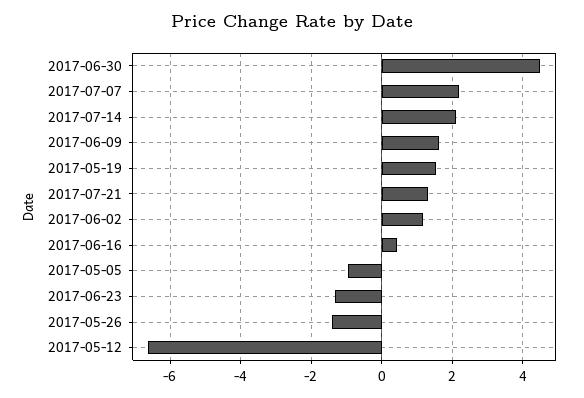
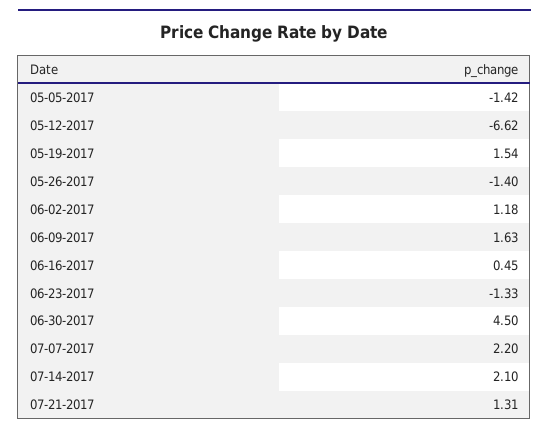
2017-05-05: -1 -> -1.42

